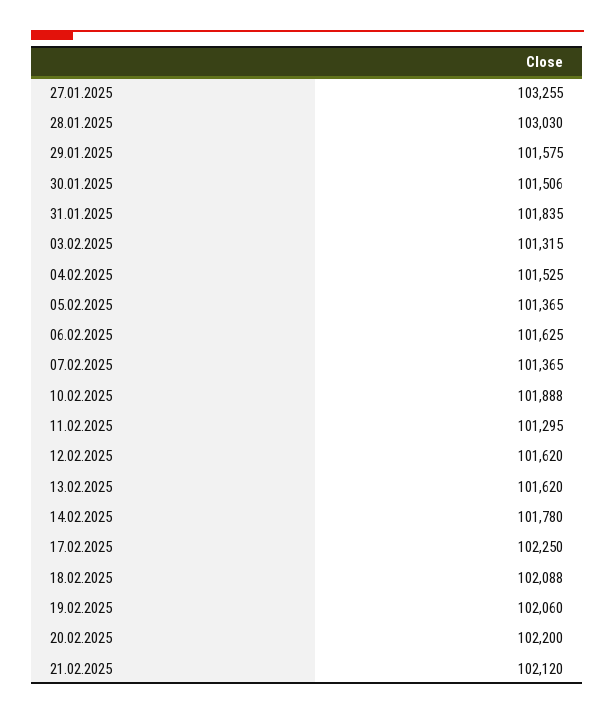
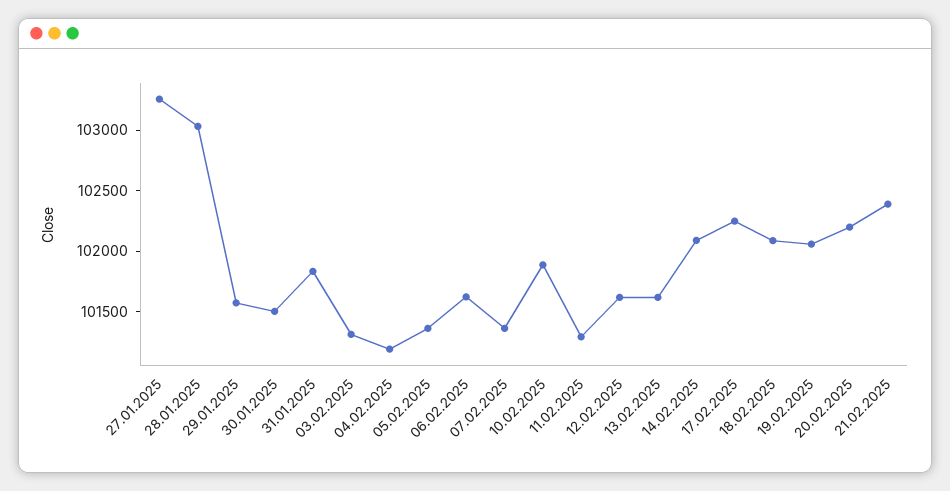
04.02.2025: 101525 -> 101200
14.02.2025: 101780 -> 102100
21.02.2025: 102120 -> 102400

